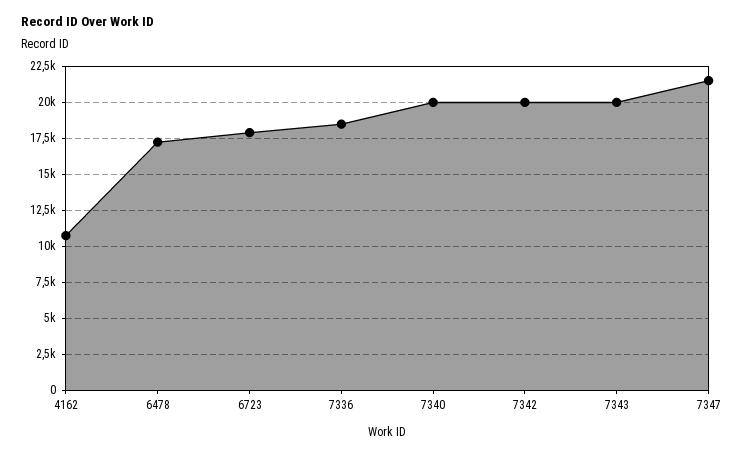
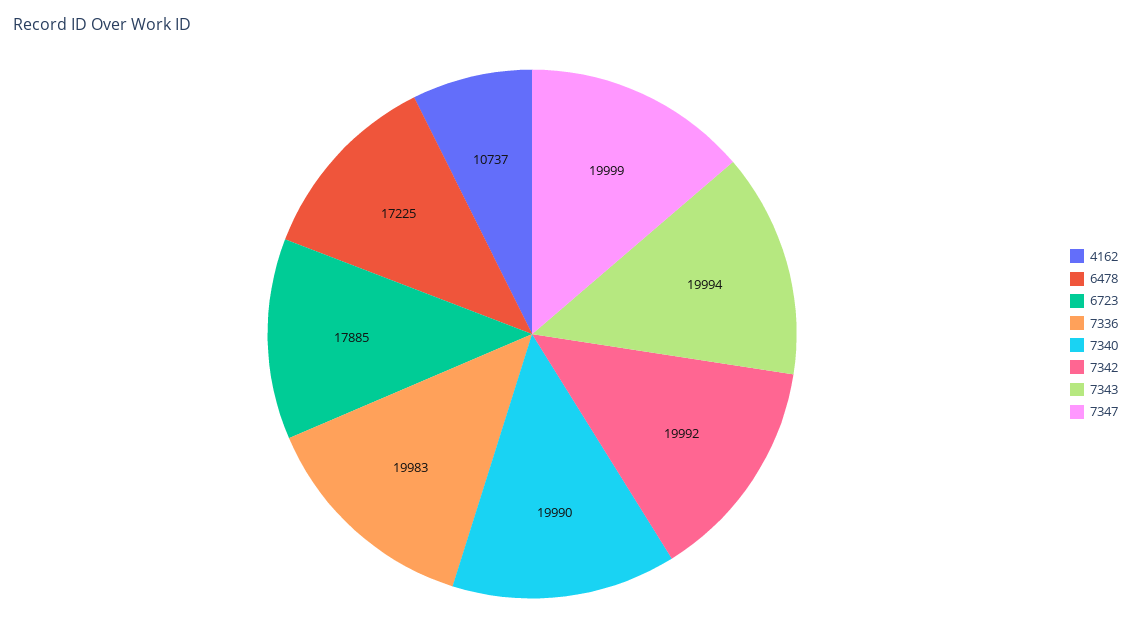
7336: 18500 -> 19983
7347: 21500 -> 19999

